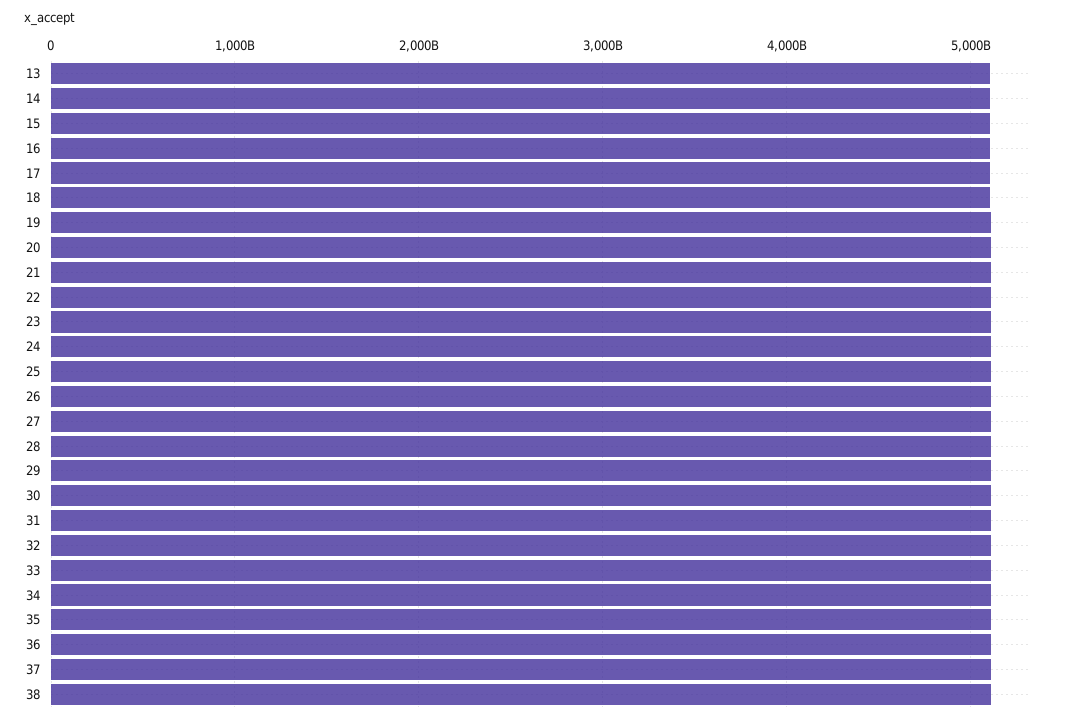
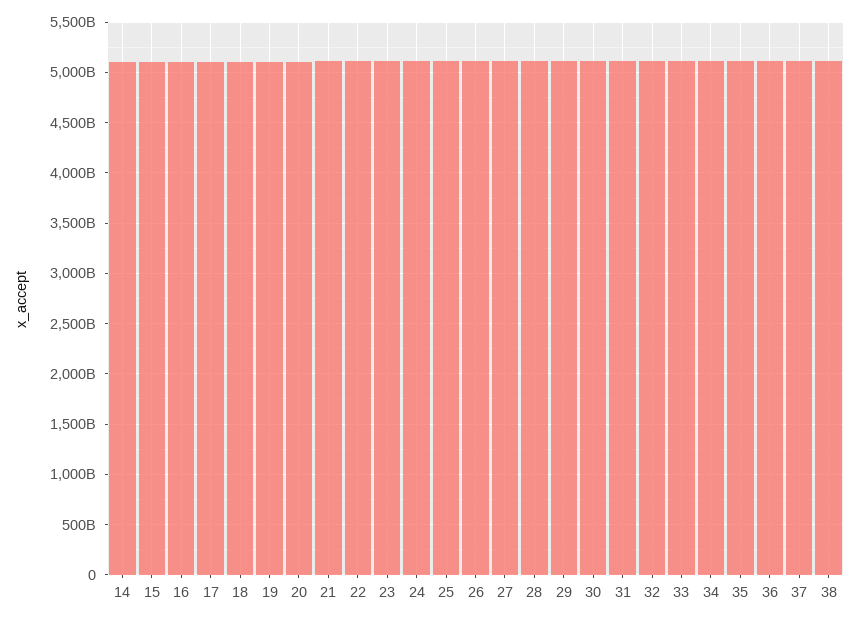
13: 5100000000000 -> none

